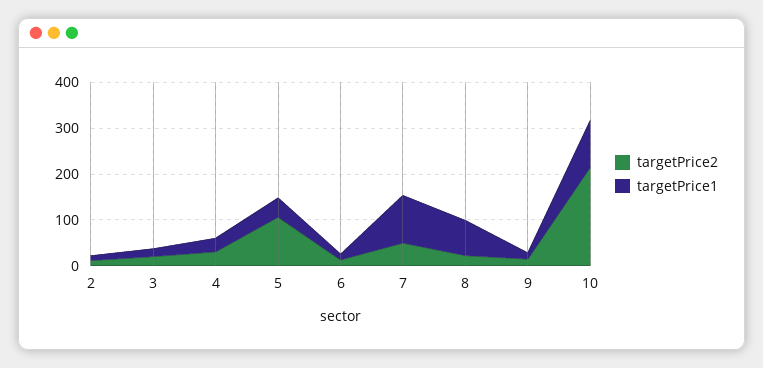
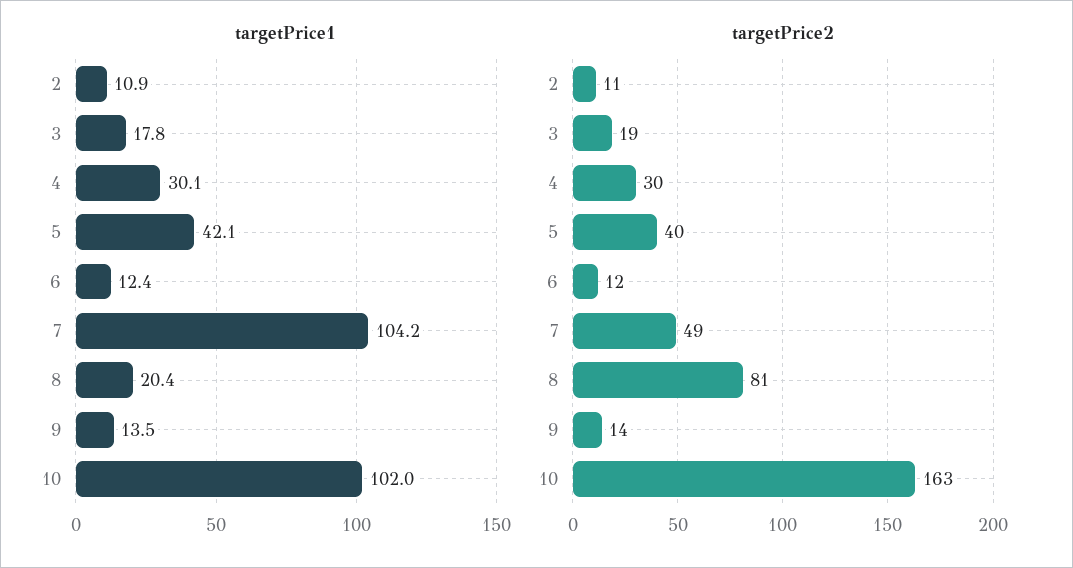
targetPrice2, 5: 100 -> 40
targetPrice2, 8: 20 -> 81
targetPrice1, 8: 80 -> 20.4
targetPrice2, 10: 220 -> 163

